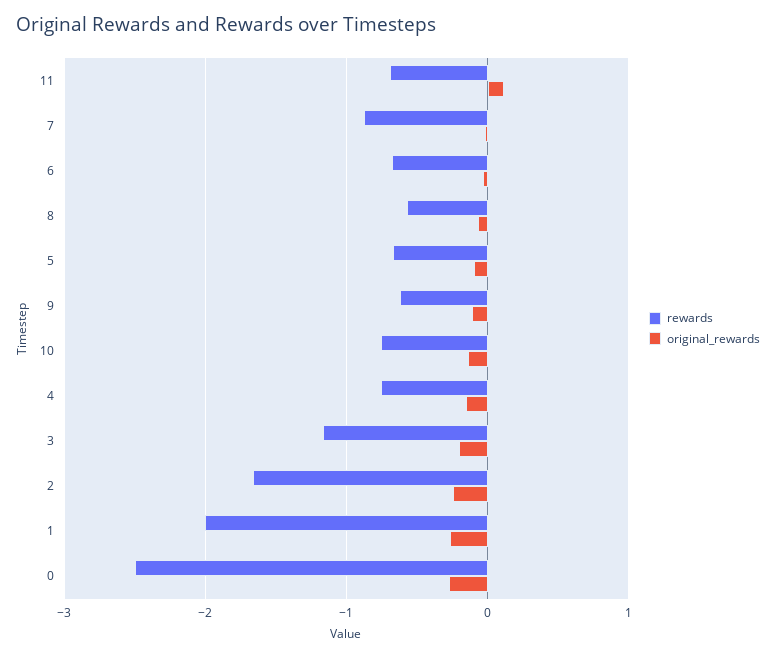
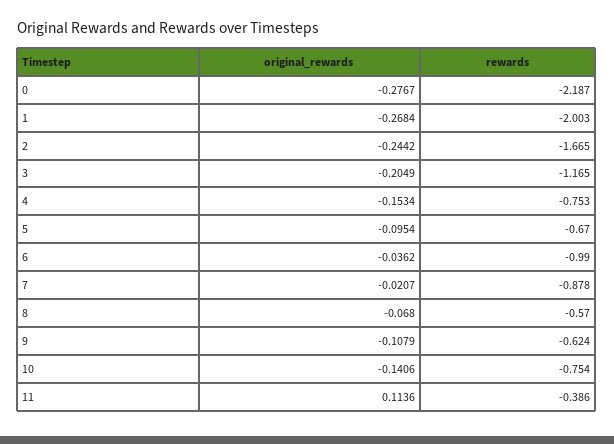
rewards, 11: -0.7 -> -0.386
rewards, 6: -0.7 -> -0.99
rewards, 0: -2.5 -> -2.187

